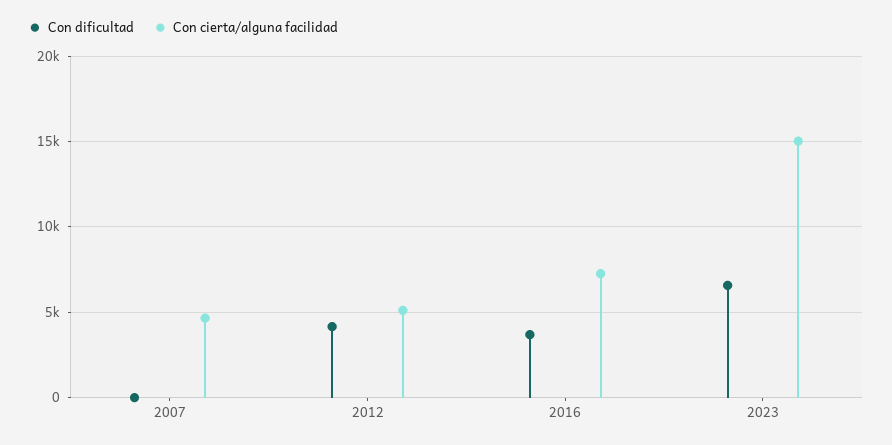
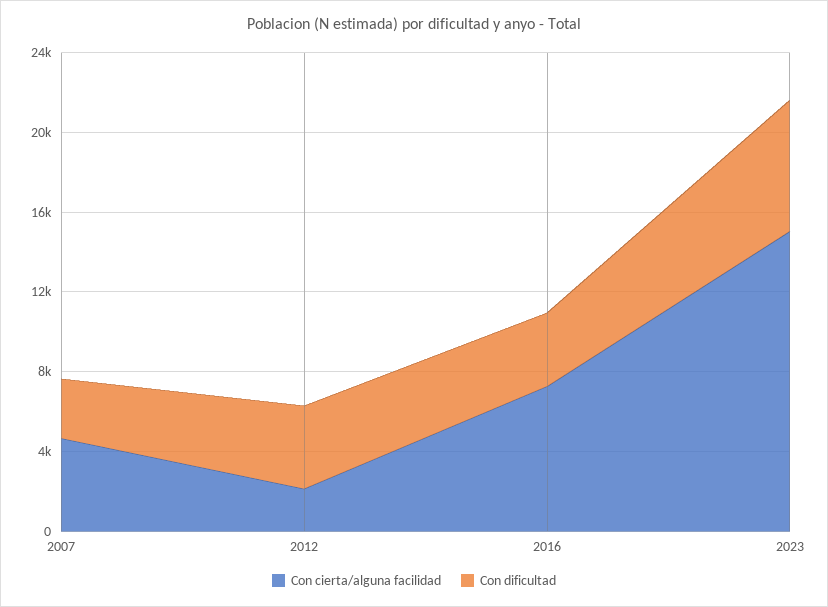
Con dificultad, 2007: 0 -> 3000
Con cierta/alguna facilidad, 2012: 5000 -> 2000

